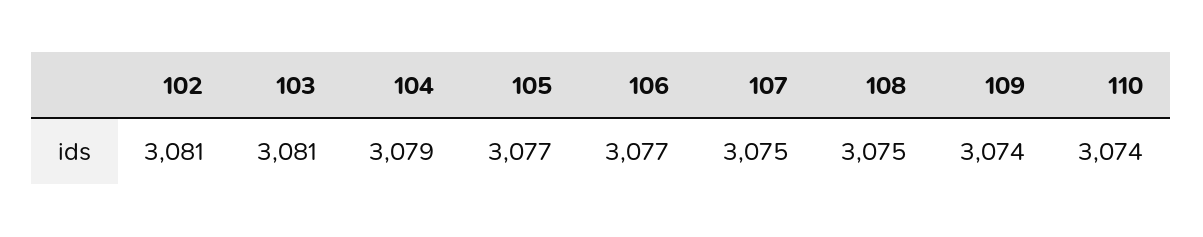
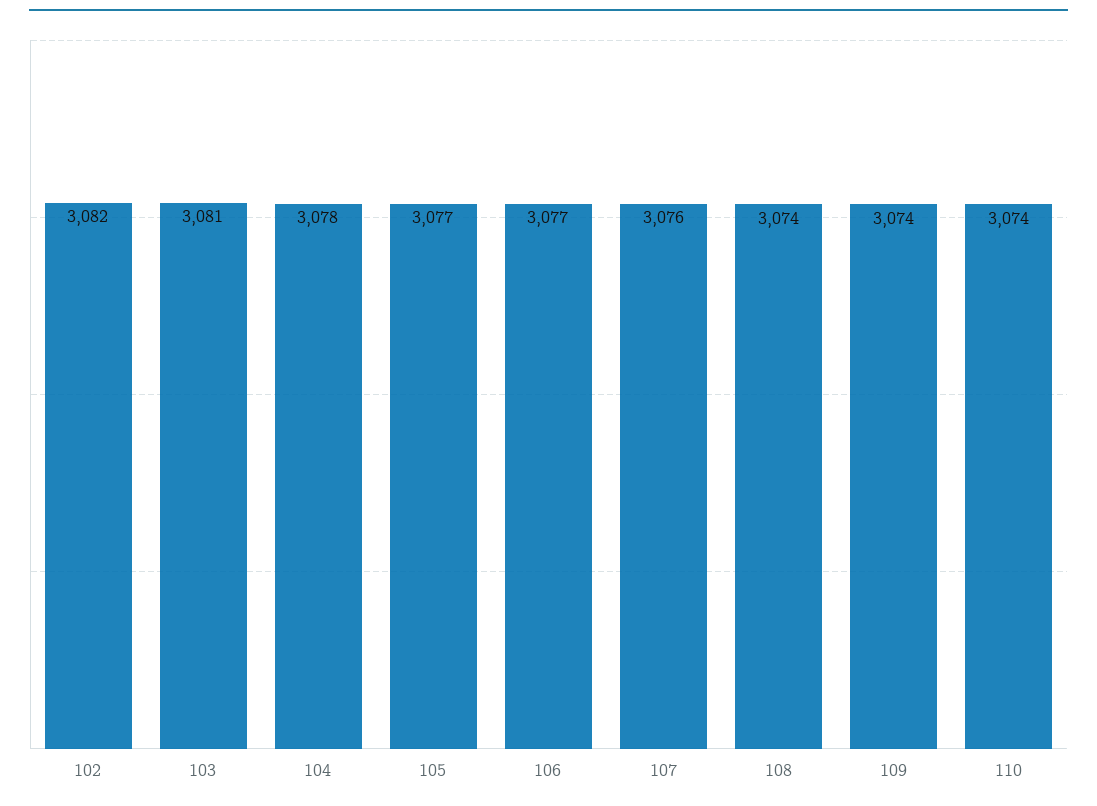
102: 3081 -> 3082
104: 3079 -> 3078
107: 3075 -> 3076
108: 3075 -> 3074

